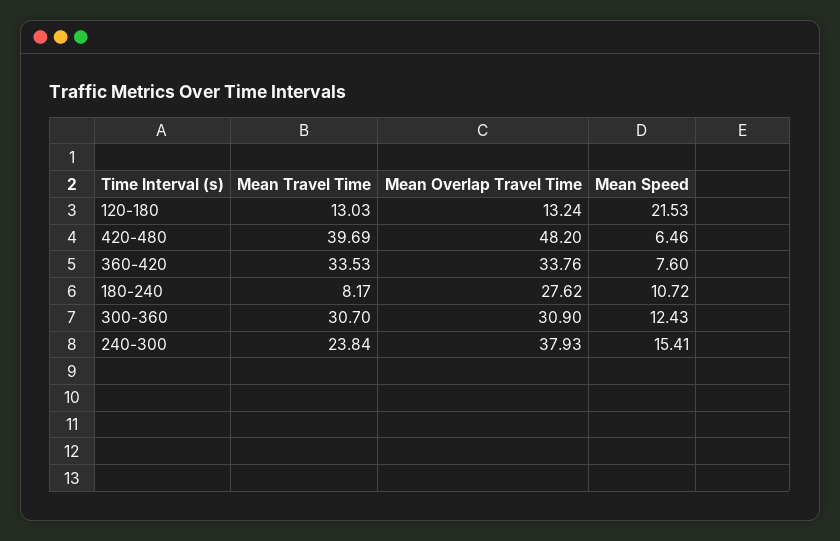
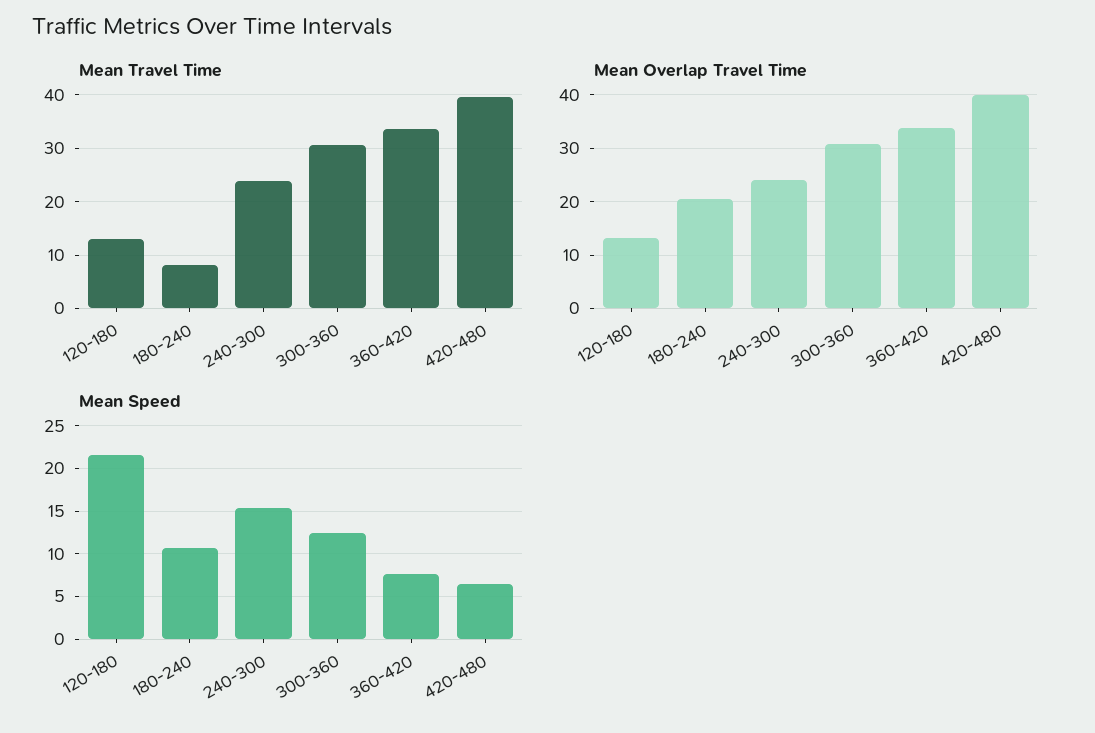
Mean Overlap Travel Time, 420-480: 48.2 -> 40
Mean Overlap Travel Time, 180-240: 27.62 -> 20
Mean Overlap Travel Time, 240-300: 37.93 -> 24

